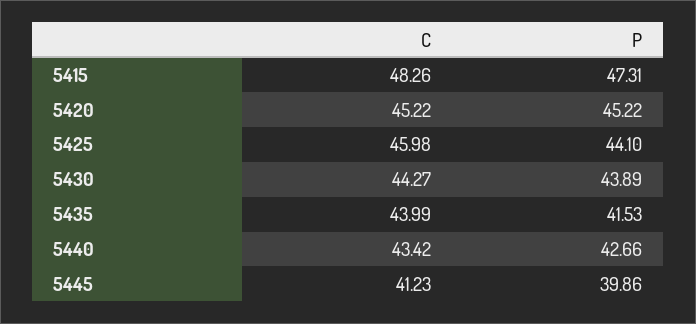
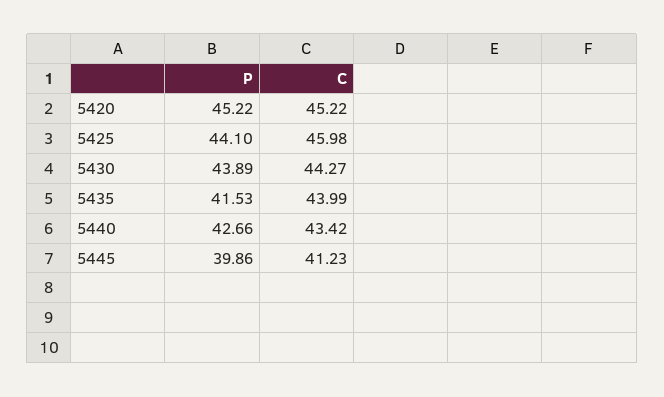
C, 5415: 48.26 -> none
P, 5415: 47.31 -> none

